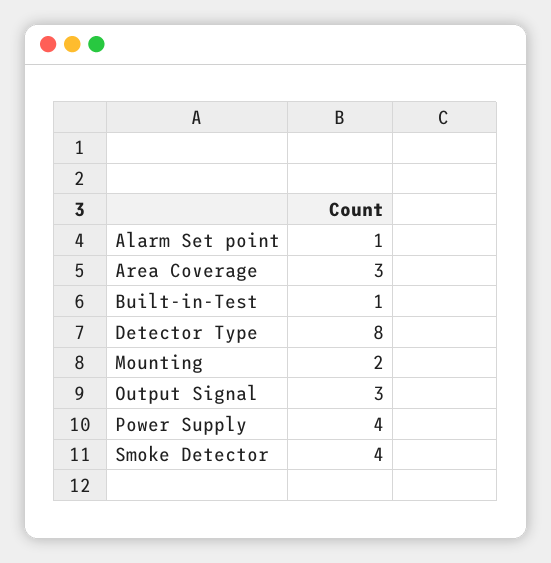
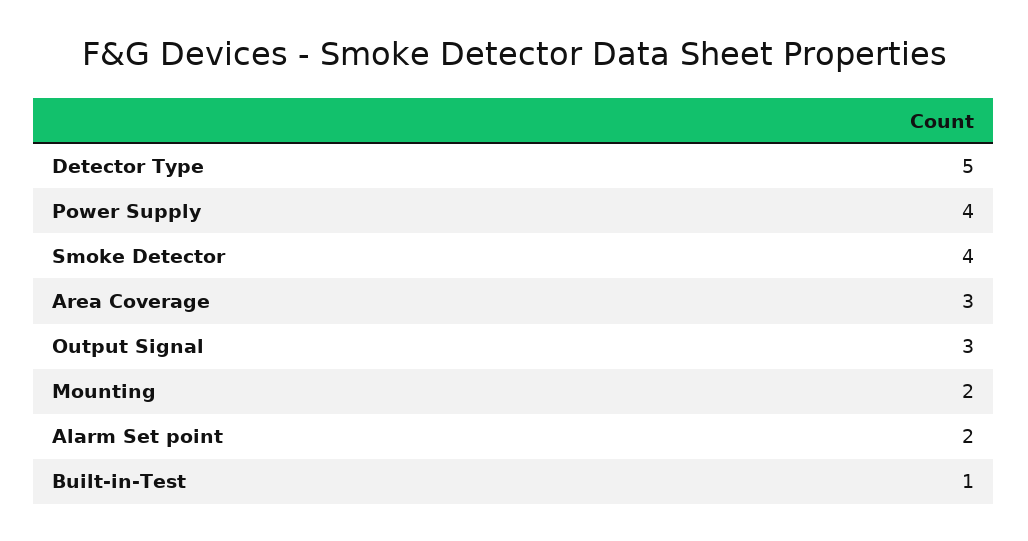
Alarm Set point: 1 -> 2
Detector Type: 8 -> 5

